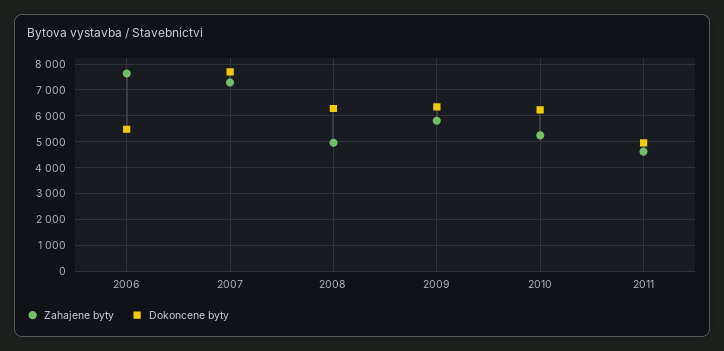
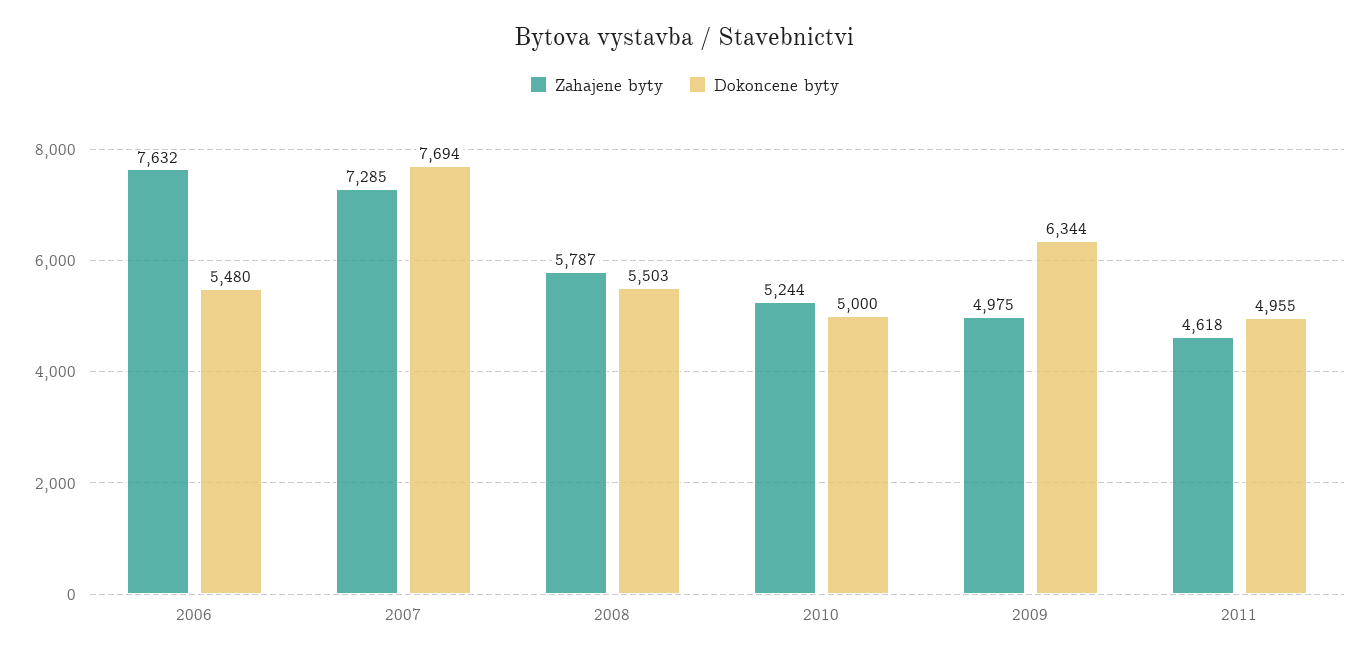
Zahajene byty, 2008: 5000 -> 5787
Dokoncene byty, 2008: 6250 -> 5503
Zahajene byty, 2009: 5750 -> 4975
Dokoncene byty, 2010: 6250 -> 5000

